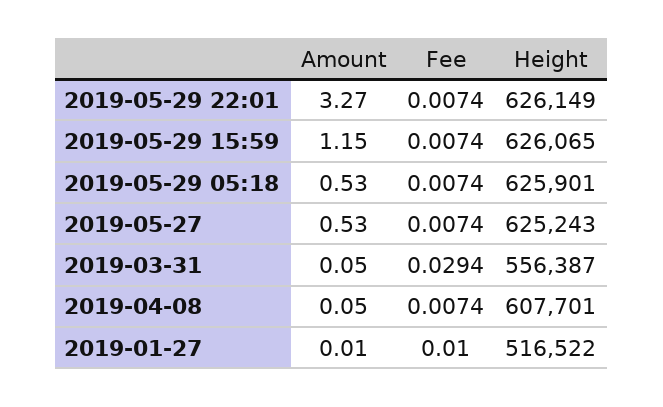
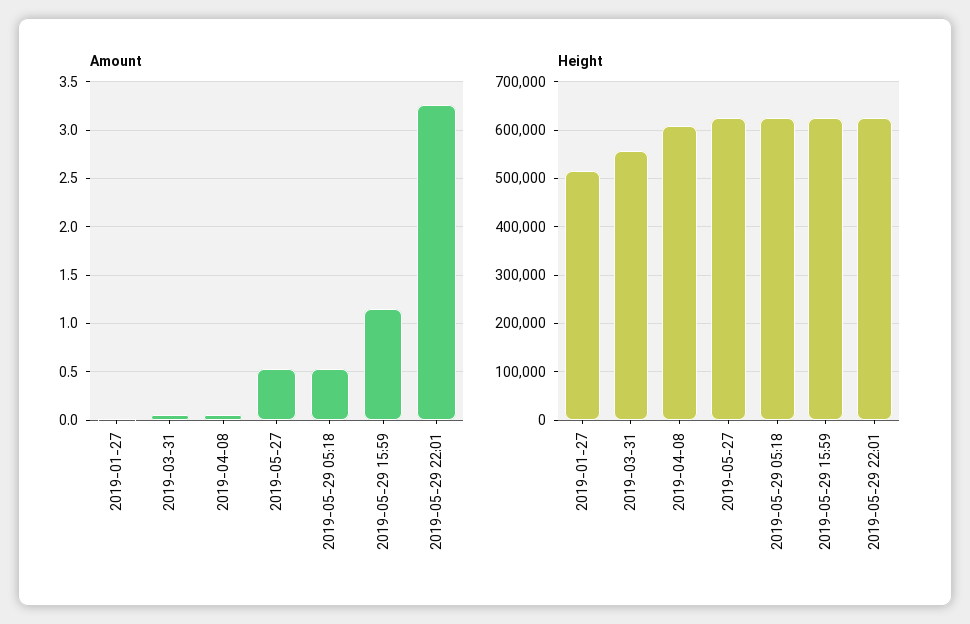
Fee, 2019-05-29 22:01: 0.0074 -> none
Fee, 2019-05-29 15:59: 0.0074 -> none
Fee, 2019-05-29 05:18: 0.0074 -> none
Fee, 2019-05-27: 0.0074 -> none
Fee, 2019-03-31: 0.0294 -> none
Fee, 2019-04-08: 0.0074 -> none
Fee, 2019-01-27: 0.01 -> none

